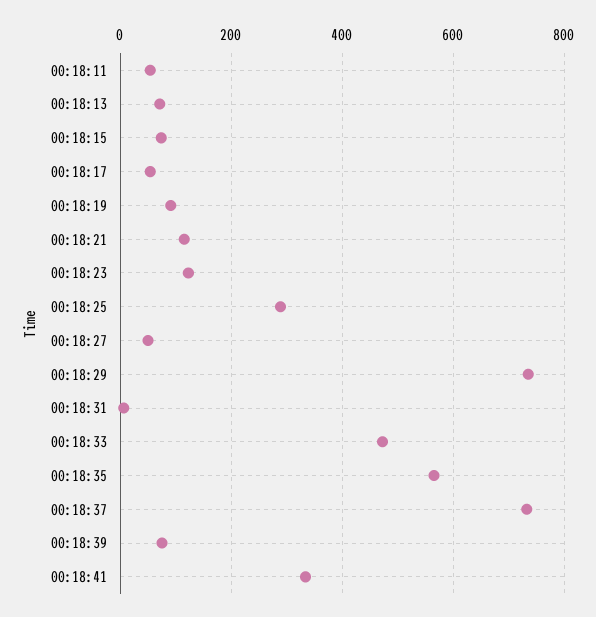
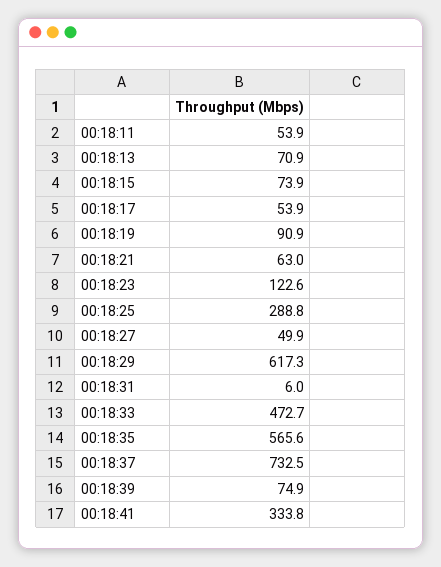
00:18:21: 120 -> 63
00:18:29: 740 -> 617.3

